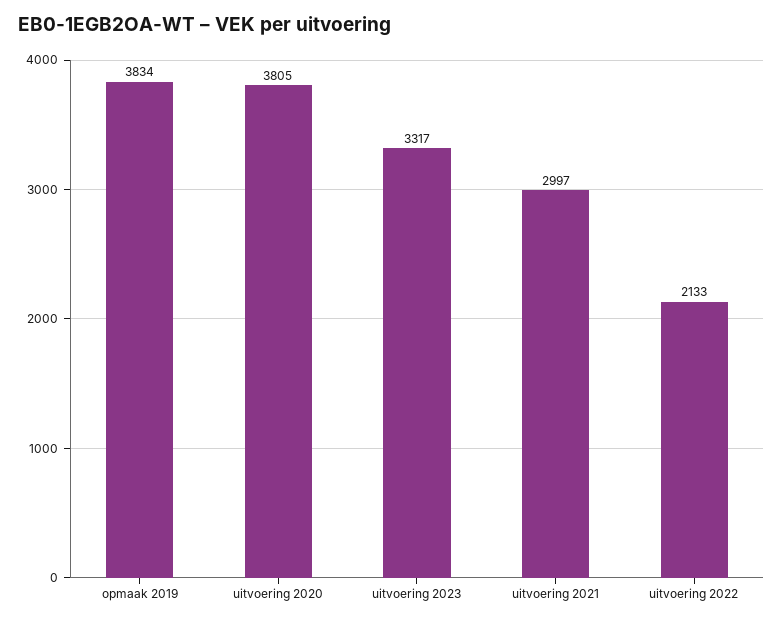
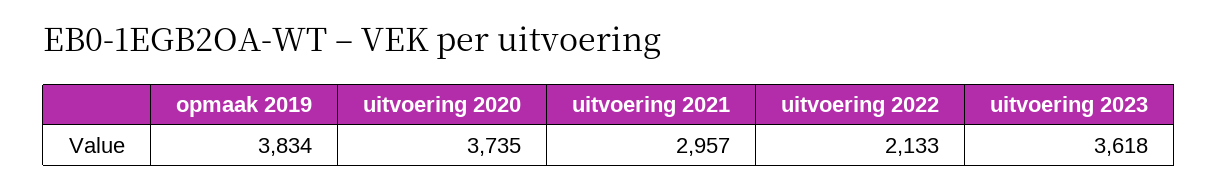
uitvoering 2020: 3805 -> 3735
uitvoering 2023: 3317 -> 3618
uitvoering 2021: 2997 -> 2957

